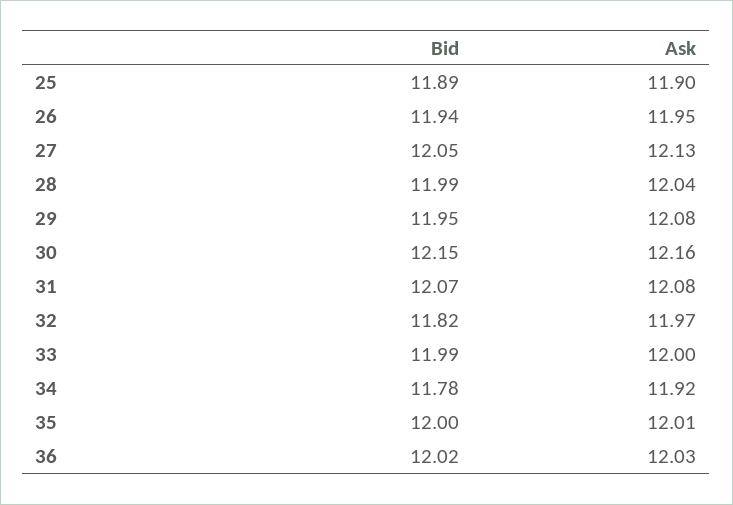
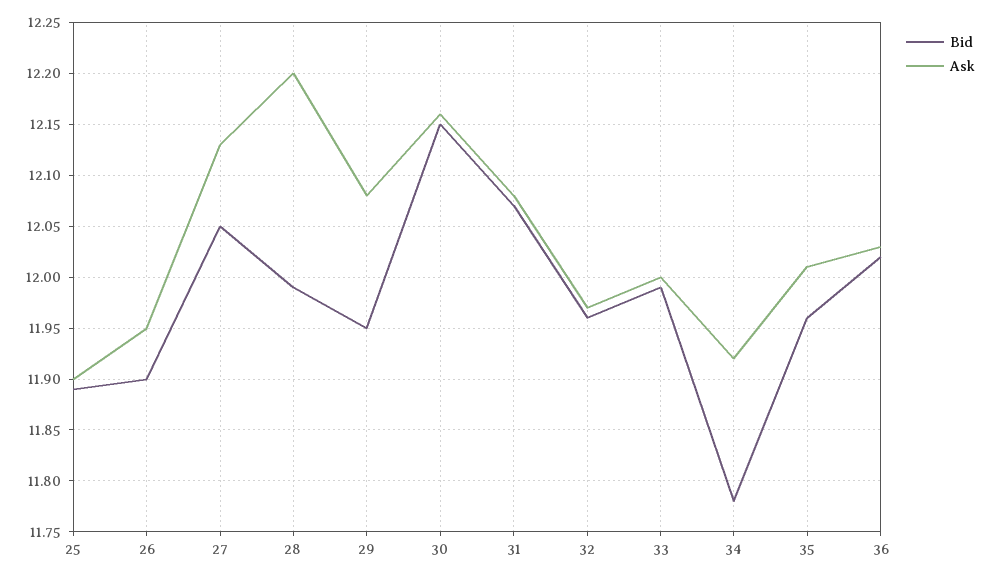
Bid, 26: 11.94 -> 11.9
Ask, 28: 12.04 -> 12.2
Bid, 32: 11.82 -> 11.96
Bid, 35: 12 -> 11.96

